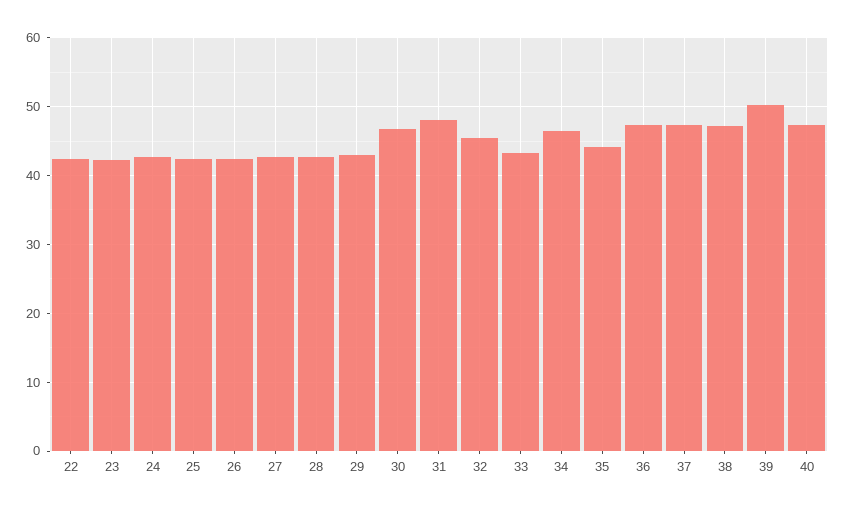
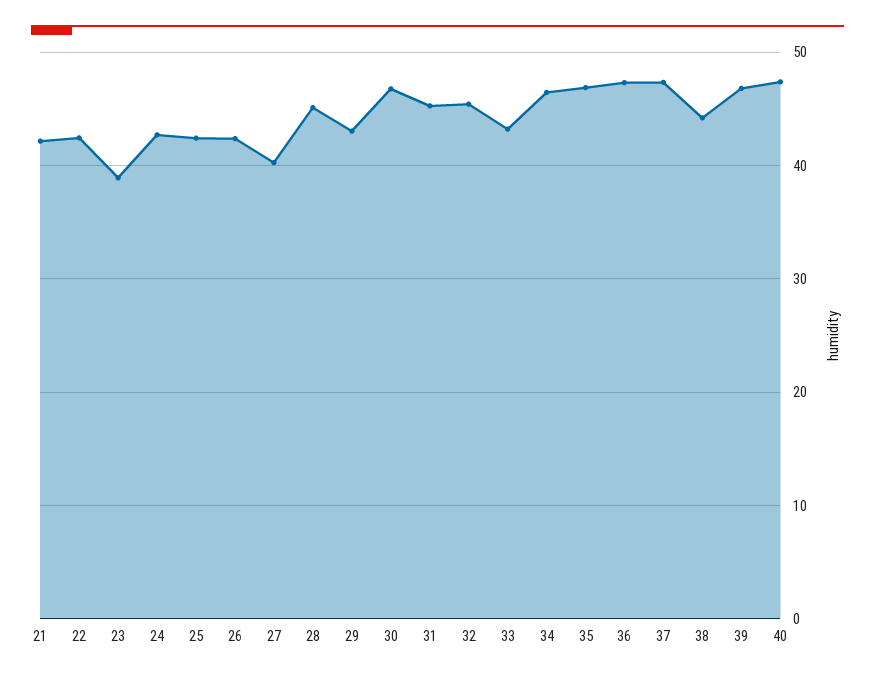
23: 42 -> 39
27: 43 -> 40
28: 43 -> 45
31: 48 -> 45
35: 44 -> 47
38: 47 -> 44
39: 50 -> 47
21: none -> 42

